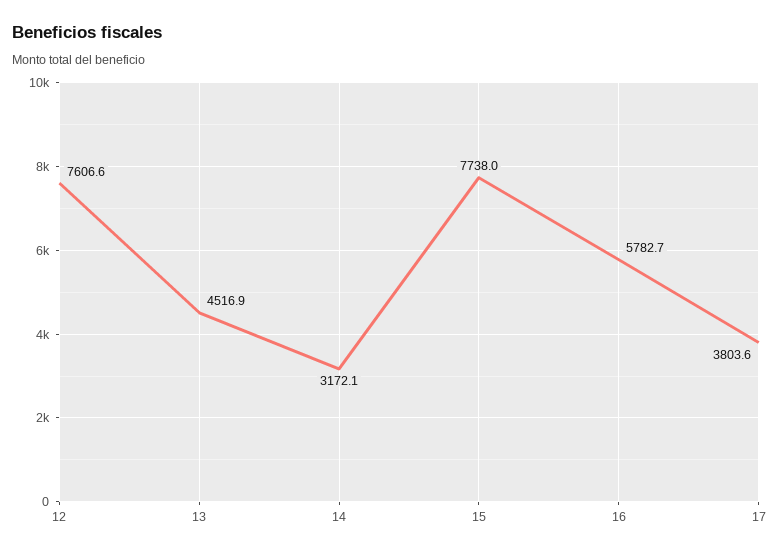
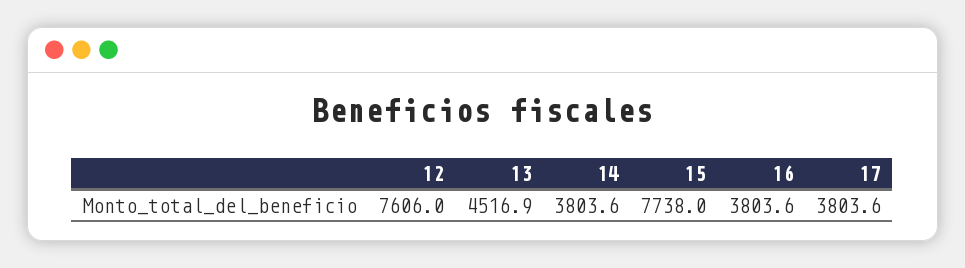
12: 7606.6 -> 7606
14: 3172.1 -> 3803.6
16: 5782.7 -> 3803.6

